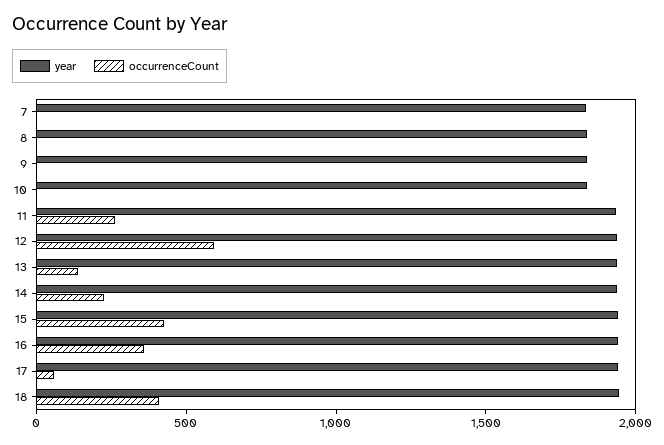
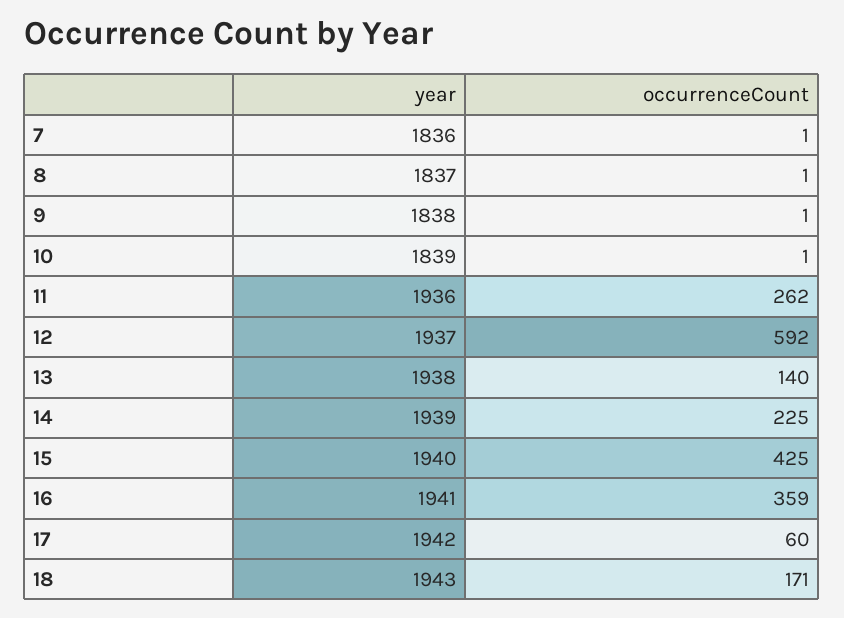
occurrenceCount, 18: 400 -> 171

